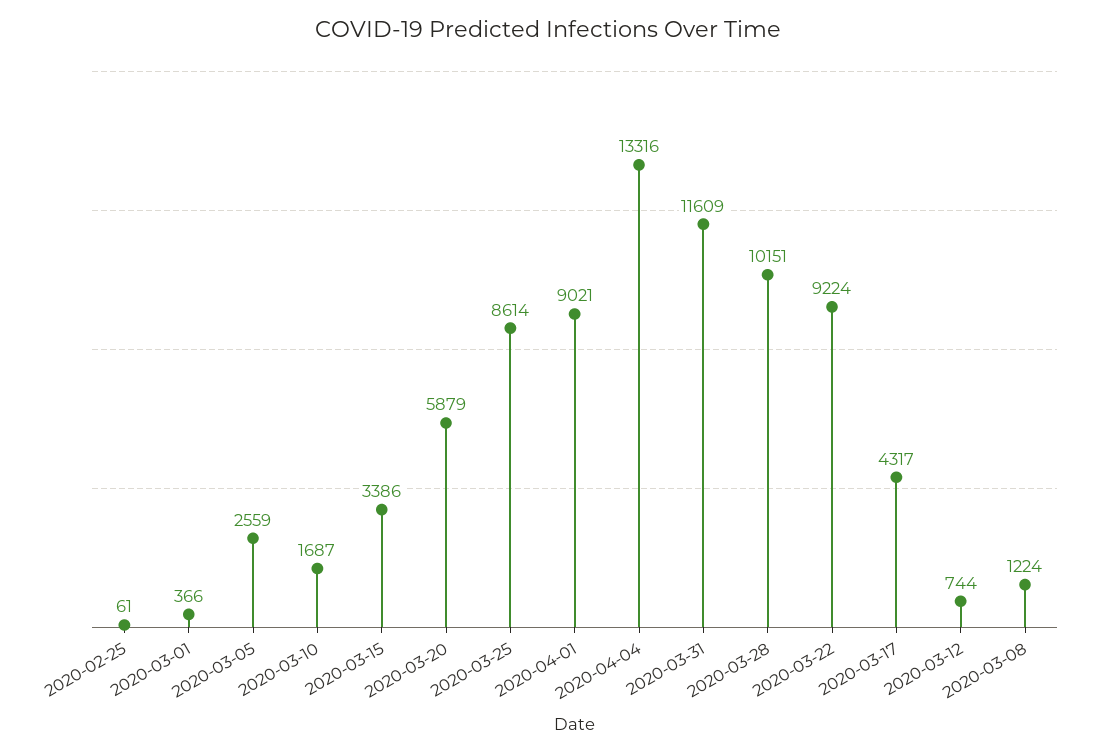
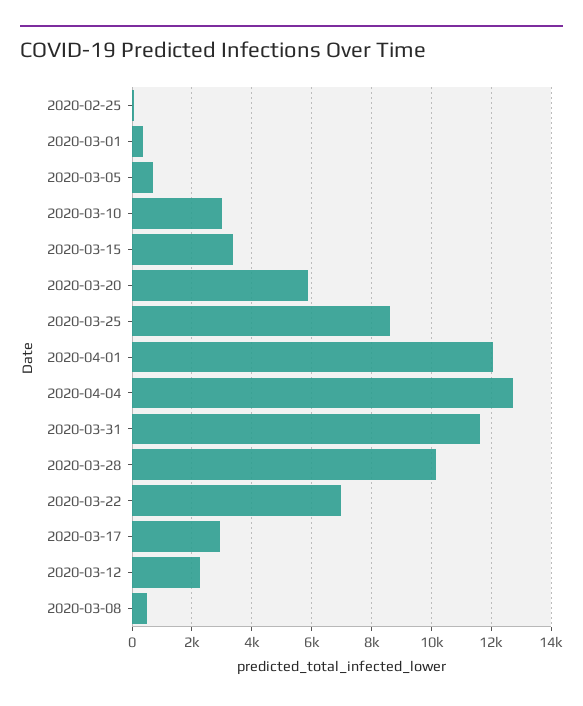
2020-03-05: 2559 -> 750
2020-03-10: 1687 -> 3000
2020-04-01: 9021 -> 12000
2020-04-04: 13316 -> 12750
2020-03-22: 9224 -> 7000
2020-03-17: 4317 -> 3000
2020-03-12: 744 -> 2250
2020-03-08: 1224 -> 500

